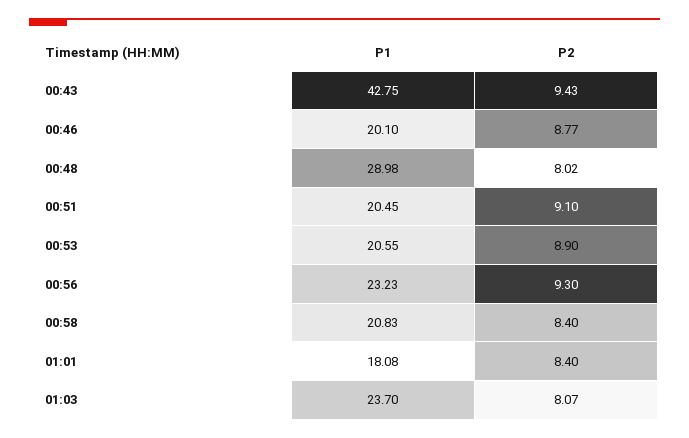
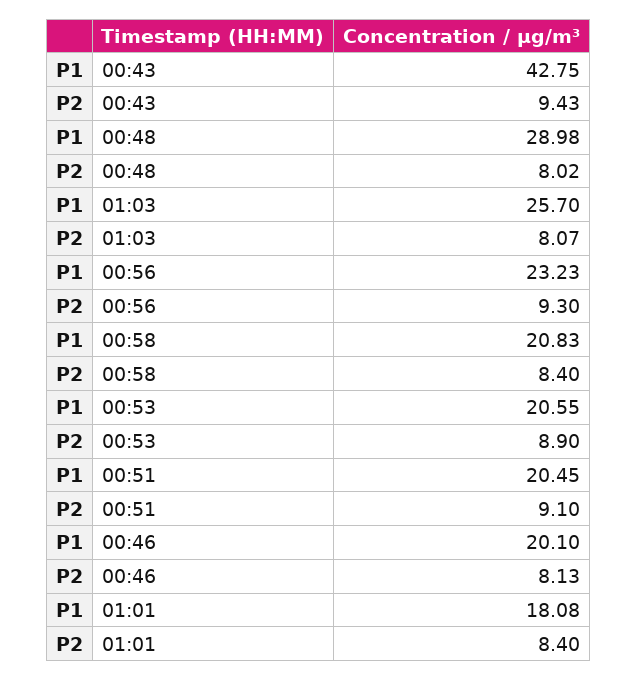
P2, 00:46: 8.77 -> 8.13
P1, 01:03: 23.7 -> 25.7

